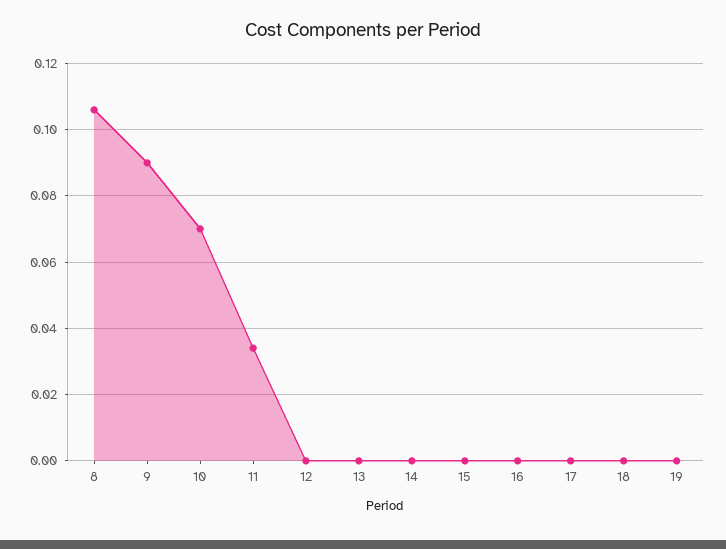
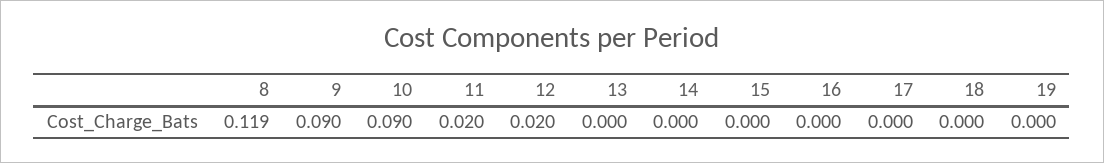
8: 0.105 -> 0.119
10: 0.07 -> 0.09
11: 0.035 -> 0.02
12: 0 -> 0.02

